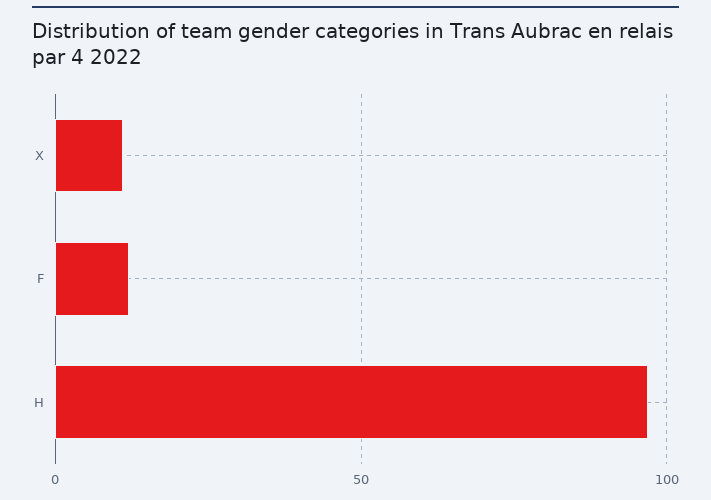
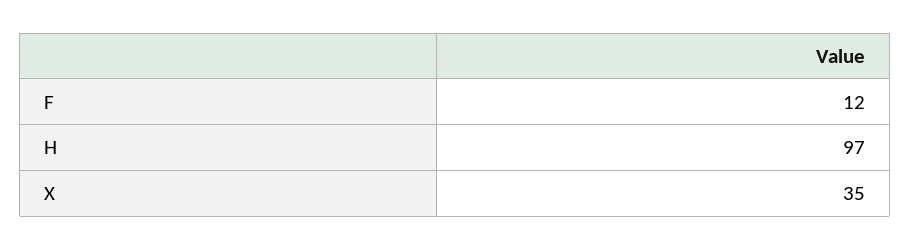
X: 10 -> 35

